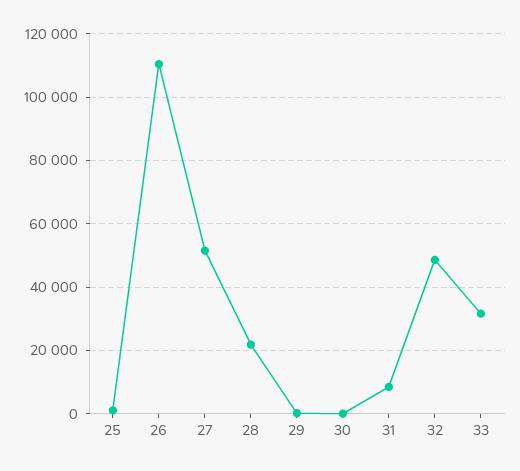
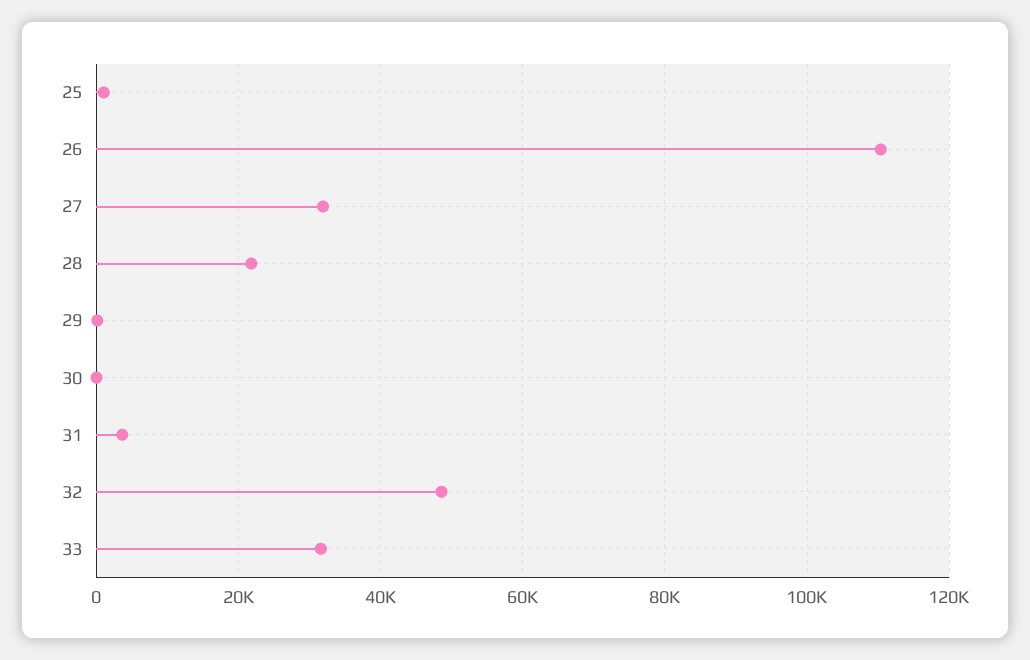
27: 52000 -> 32000
31: 8000 -> 4000

